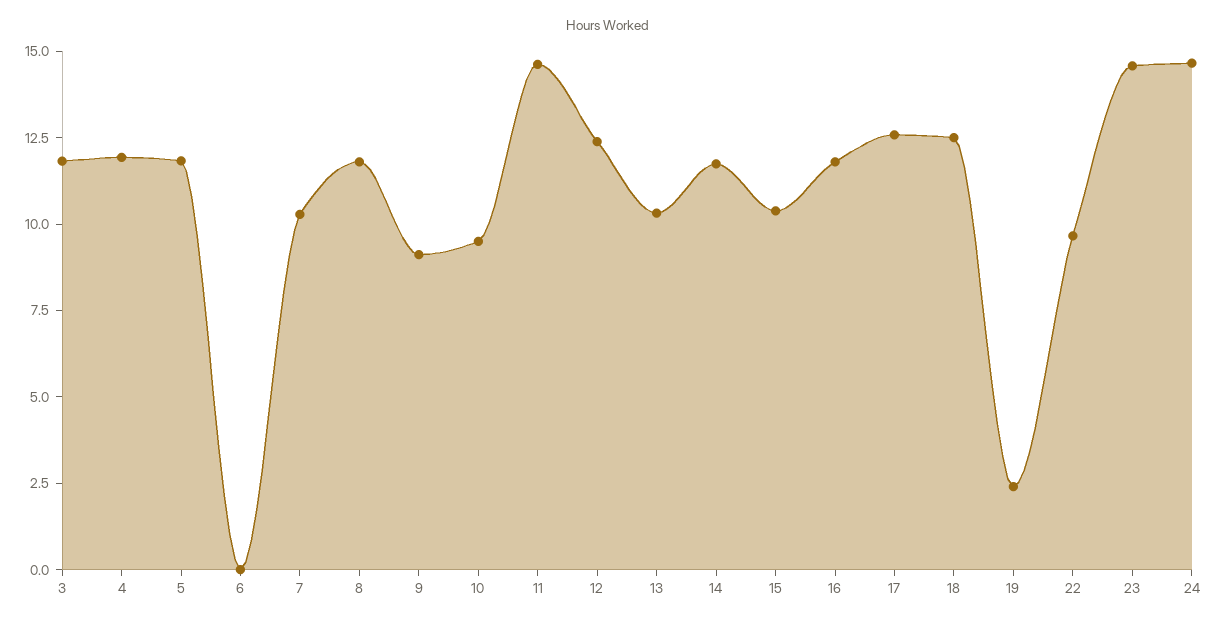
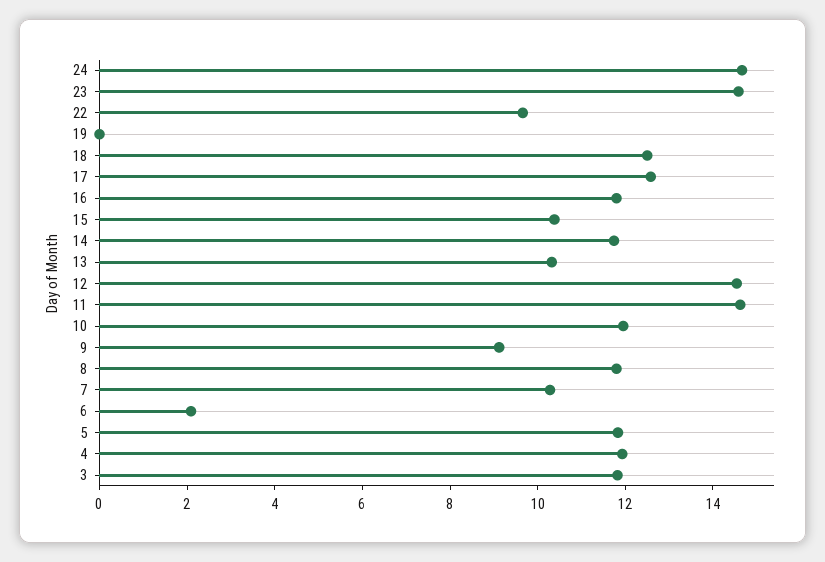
6: 0 -> 2
10: 9.5 -> 12
12: 12.5 -> 14.5
19: 2.5 -> 0

